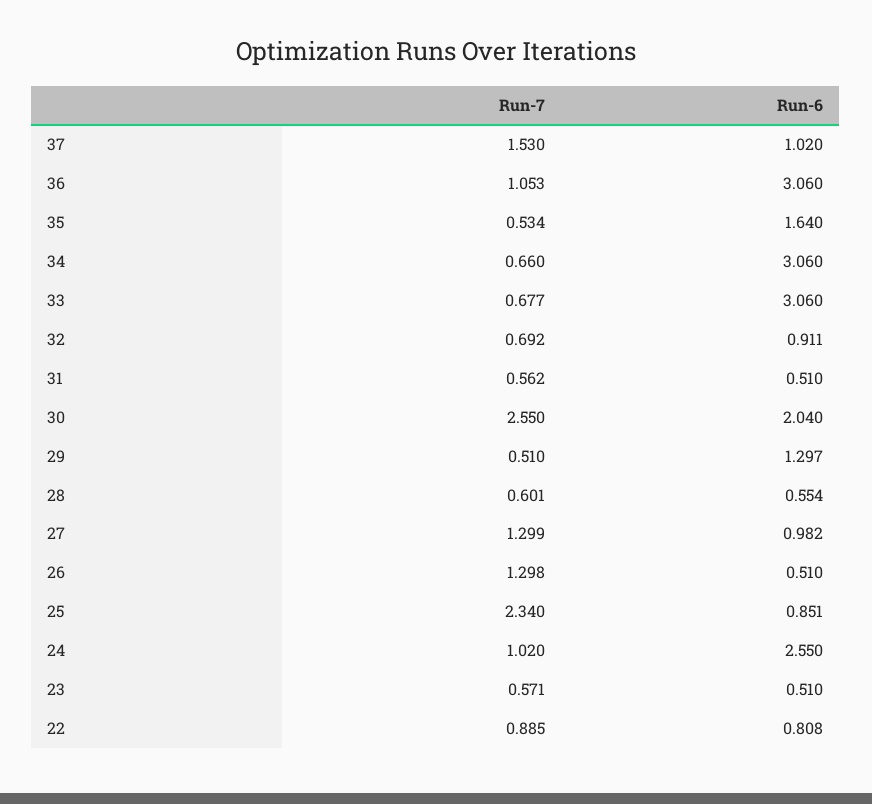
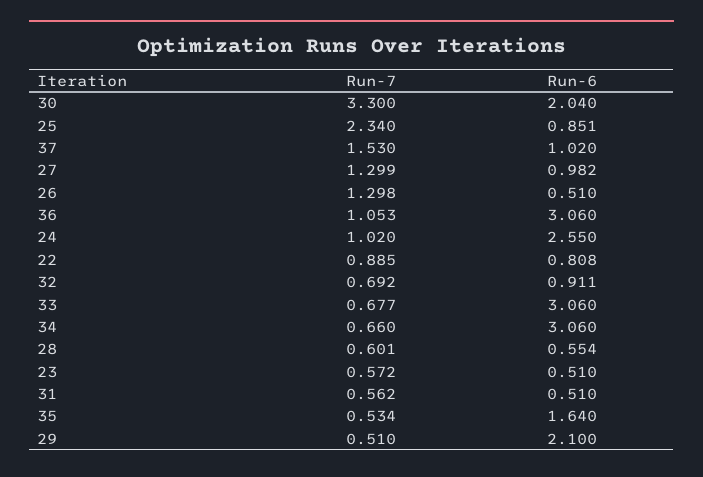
Run-7, 30: 2.55 -> 3.3
Run-6, 29: 1.297 -> 2.1
Run-7, 23: 0.571 -> 0.572

